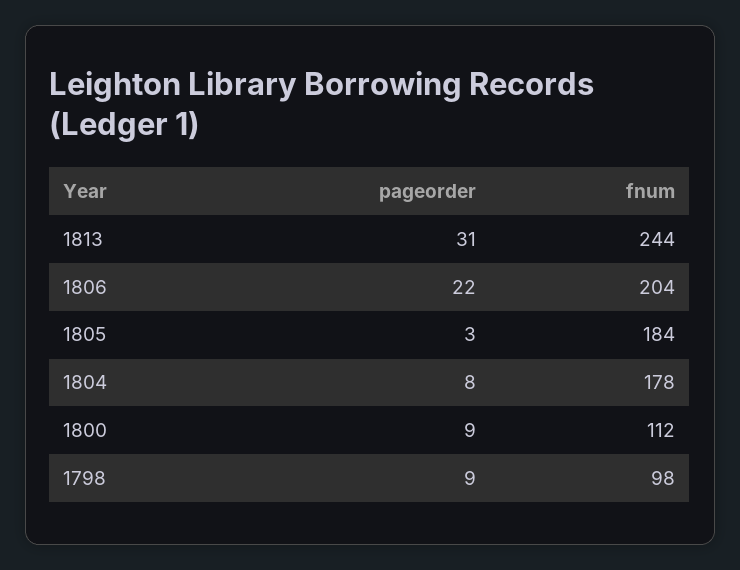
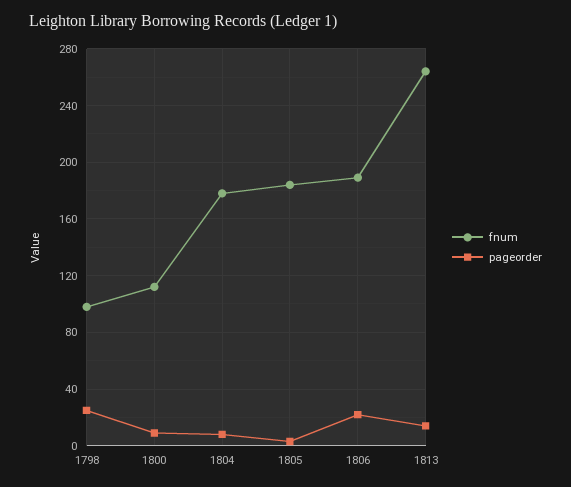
pageorder, 1813: 31 -> 15
fnum, 1813: 244 -> 265
fnum, 1806: 204 -> 190
pageorder, 1798: 9 -> 25

